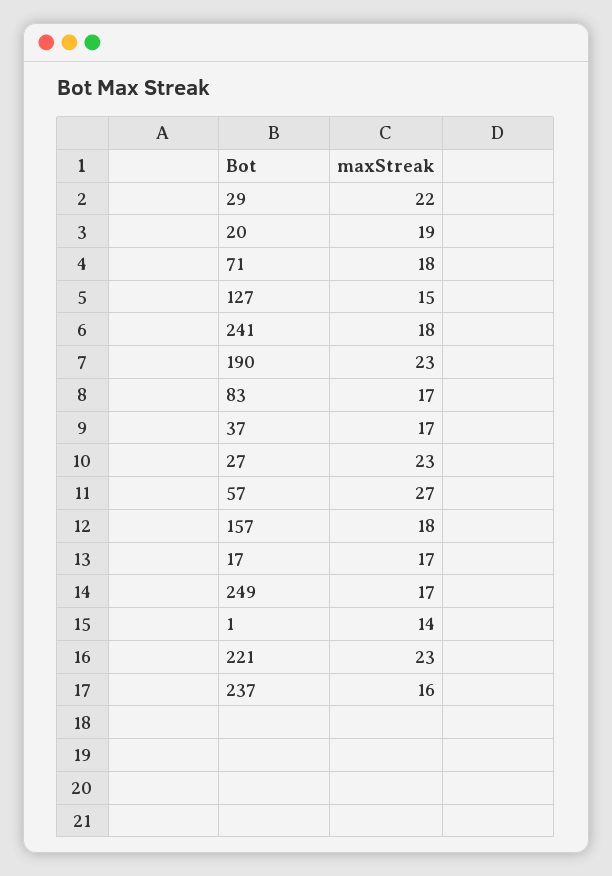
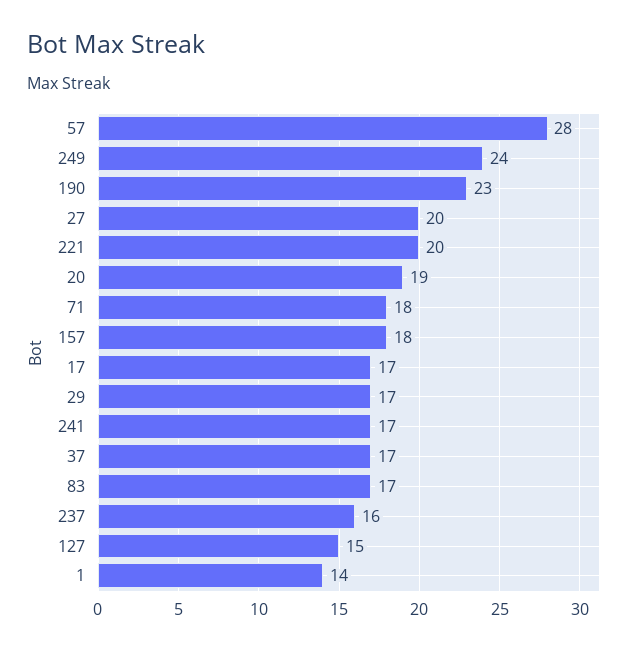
29: 22 -> 17
241: 18 -> 17
27: 23 -> 20
57: 27 -> 28
249: 17 -> 24
221: 23 -> 20

